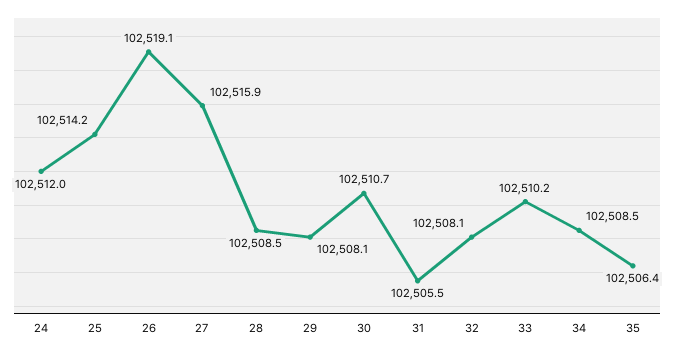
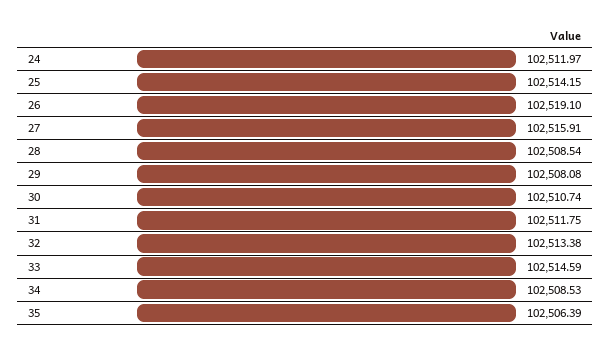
31: 102505.5 -> 102511.75
32: 102508.1 -> 102513.38
33: 102510.2 -> 102514.59

